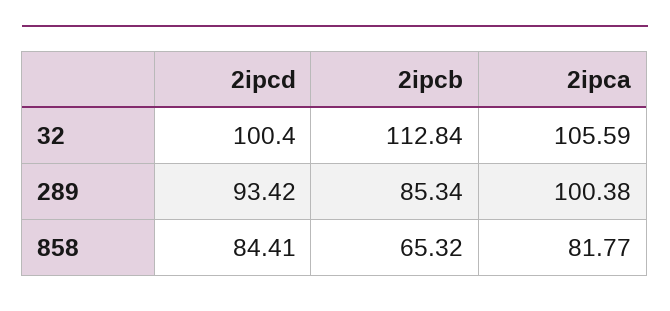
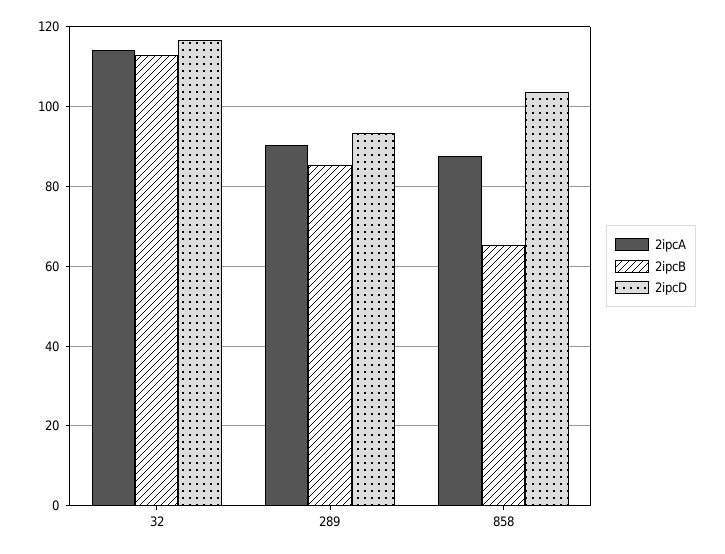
2ipcd, 32: 100.4 -> 116
2ipca, 32: 105.59 -> 114
2ipca, 289: 100.38 -> 90
2ipcd, 858: 84.41 -> 104
2ipca, 858: 81.77 -> 88

